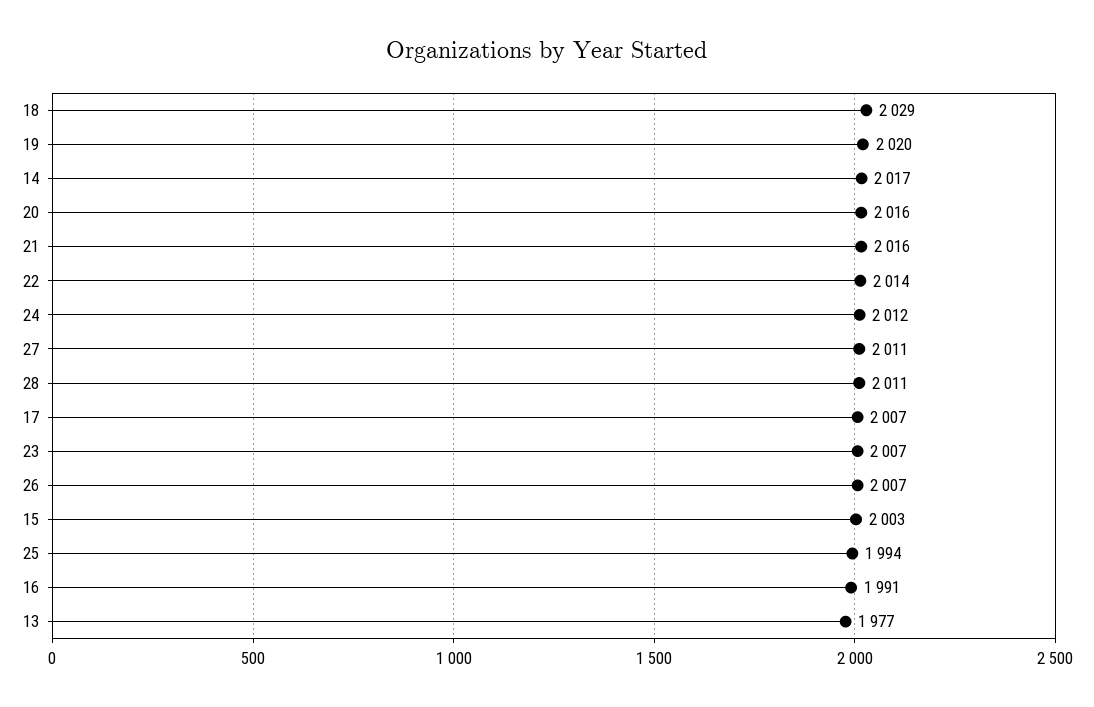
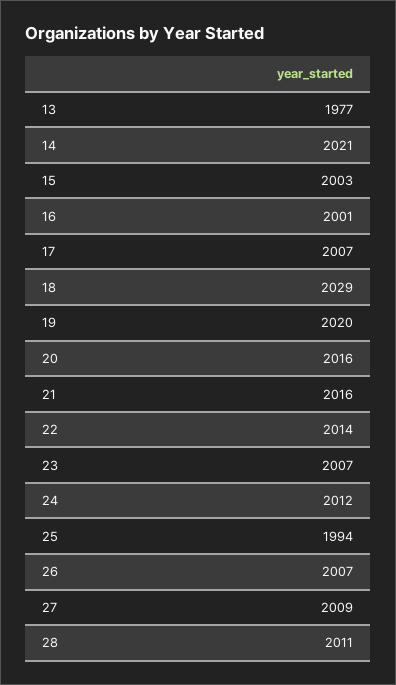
14: 2017 -> 2021
27: 2011 -> 2009
16: 1991 -> 2001

